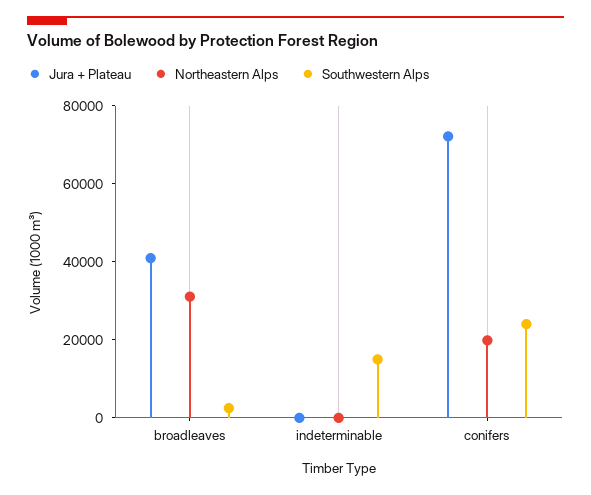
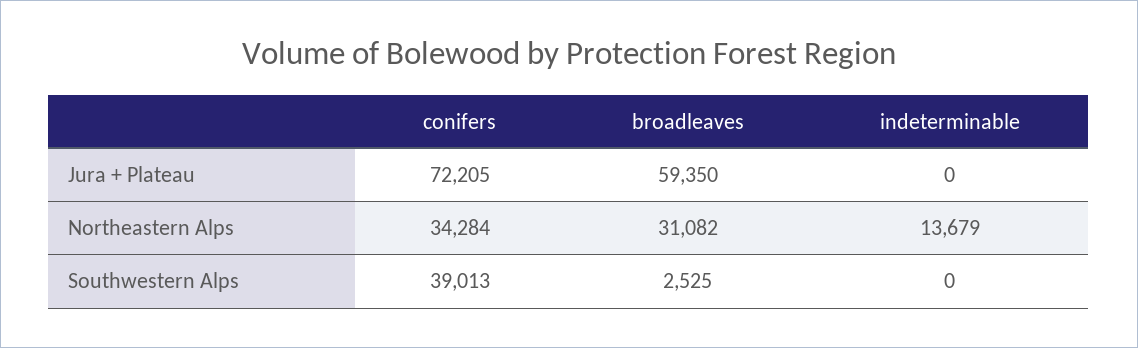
Jura + Plateau, broadleaves: 40000 -> 59350
Northeastern Alps, indeterminable: 0 -> 13679
Southwestern Alps, indeterminable: 15000 -> 0
Northeastern Alps, conifers: 20000 -> 34284
Southwestern Alps, conifers: 25000 -> 39013

